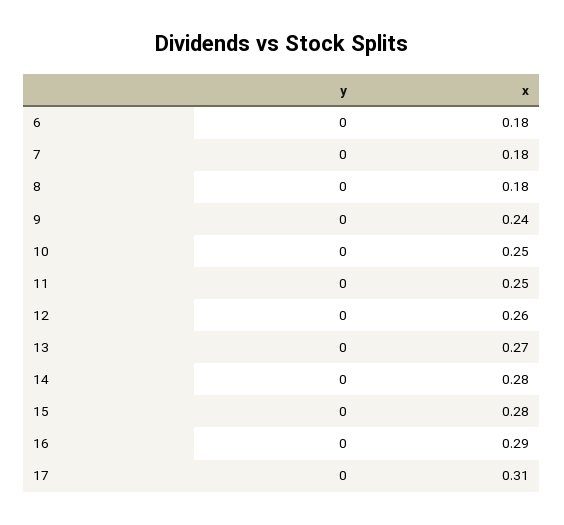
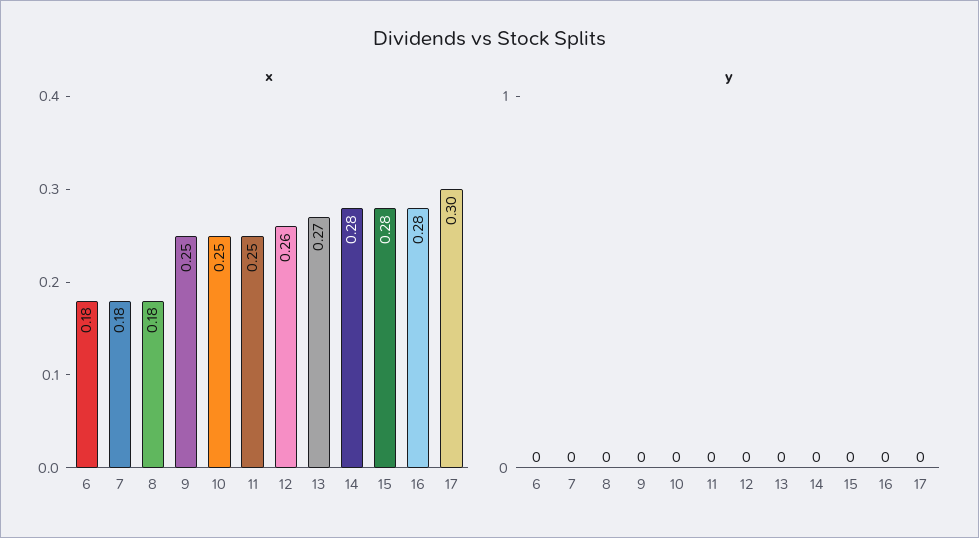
x, 9: 0.24 -> 0.25
x, 16: 0.29 -> 0.28
x, 17: 0.31 -> 0.3

